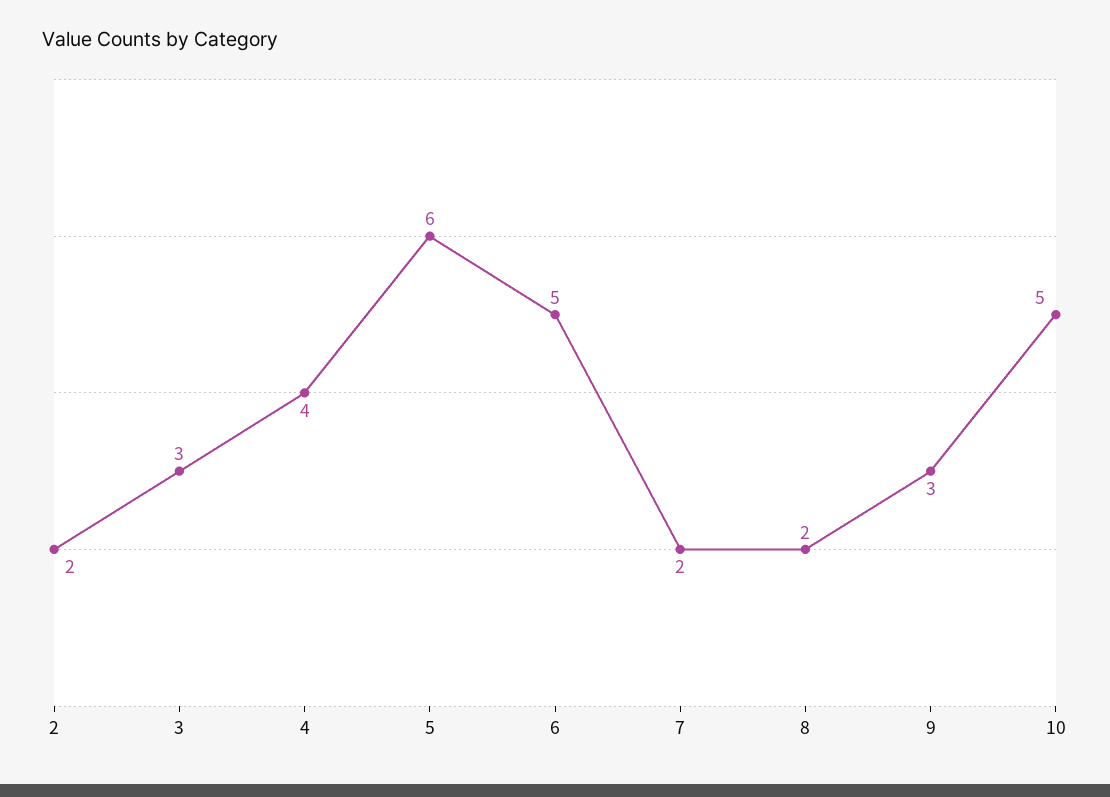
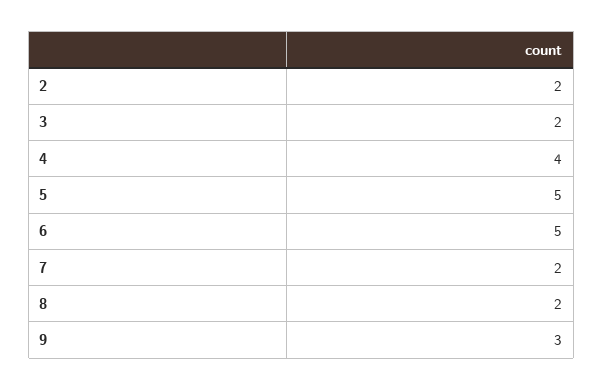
3: 3 -> 2
5: 6 -> 5
10: 5 -> none

